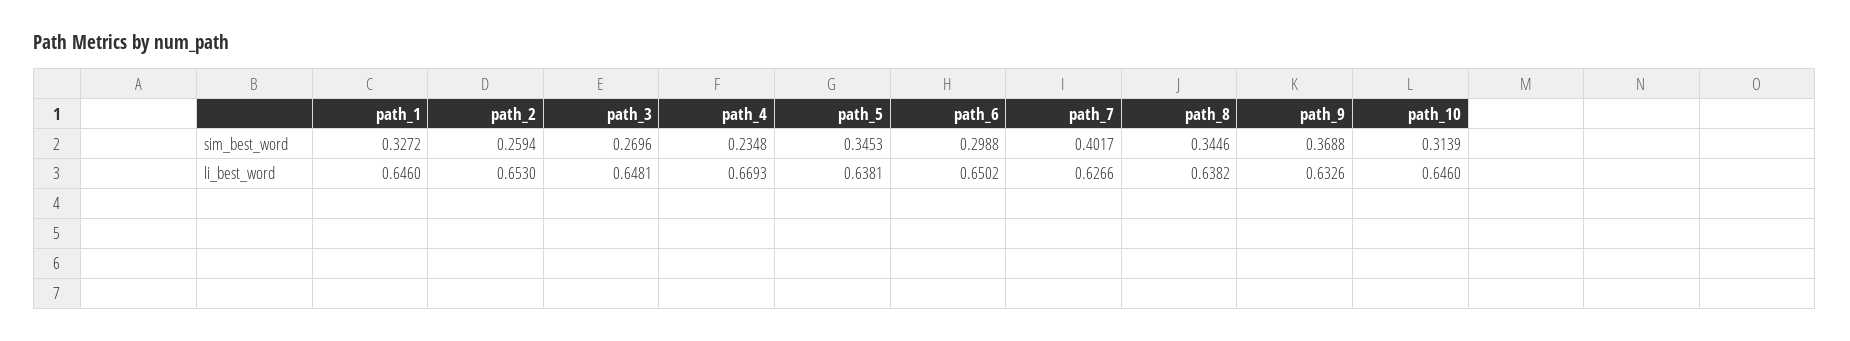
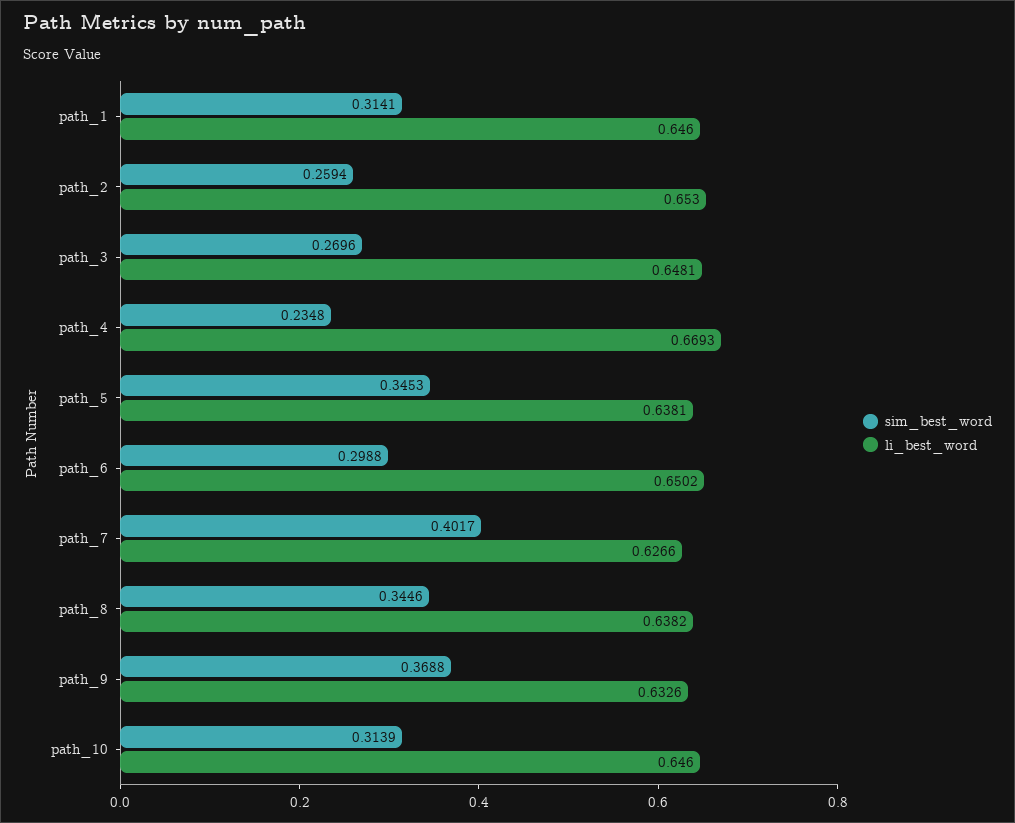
sim_best_word, path_1: 0.3272 -> 0.3141

